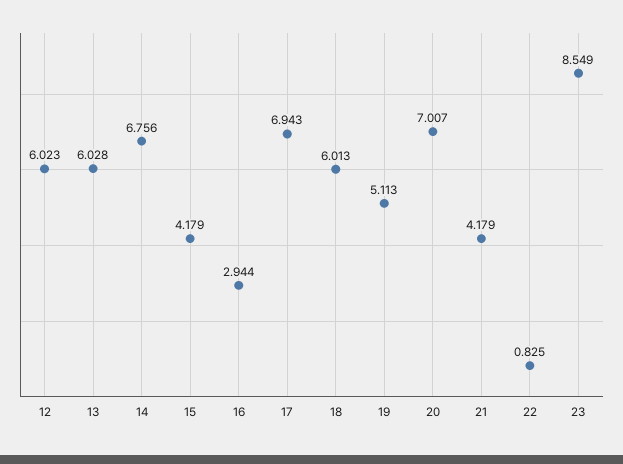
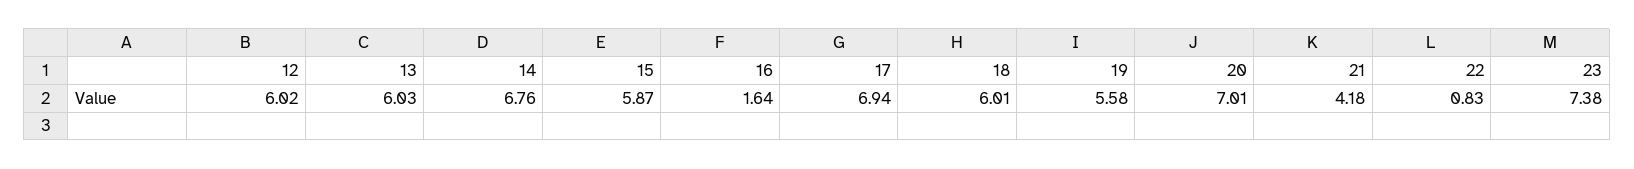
15: 4.179 -> 5.87
16: 2.944 -> 1.64
19: 5.113 -> 5.58
23: 8.549 -> 7.38

